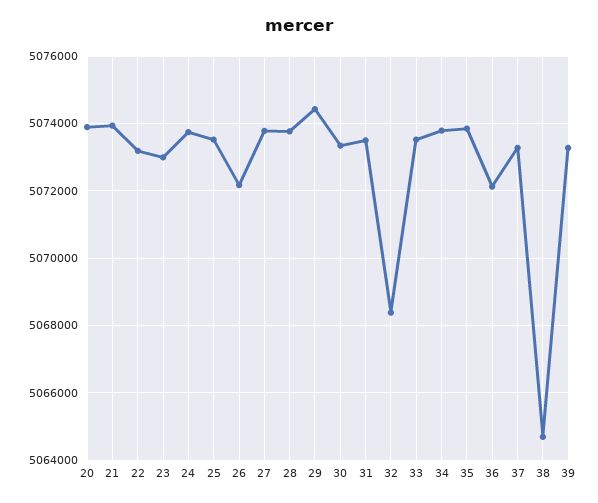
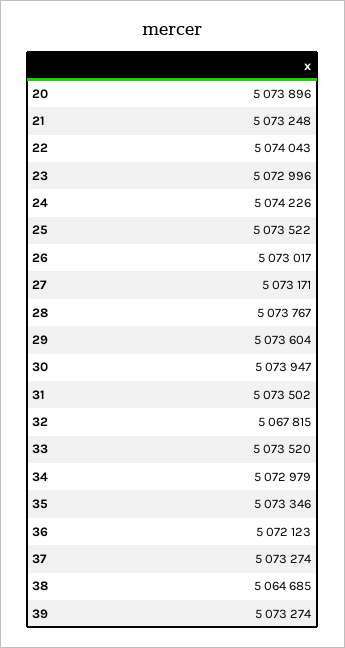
21: 5074000 -> 5073248
22: 5073200 -> 5074043
24: 5073800 -> 5074226
26: 5072200 -> 5073017
27: 5073800 -> 5073171
29: 5074400 -> 5073604
30: 5073400 -> 5073947
32: 5068400 -> 5067815
34: 5073800 -> 5072979
35: 5073800 -> 5073346

